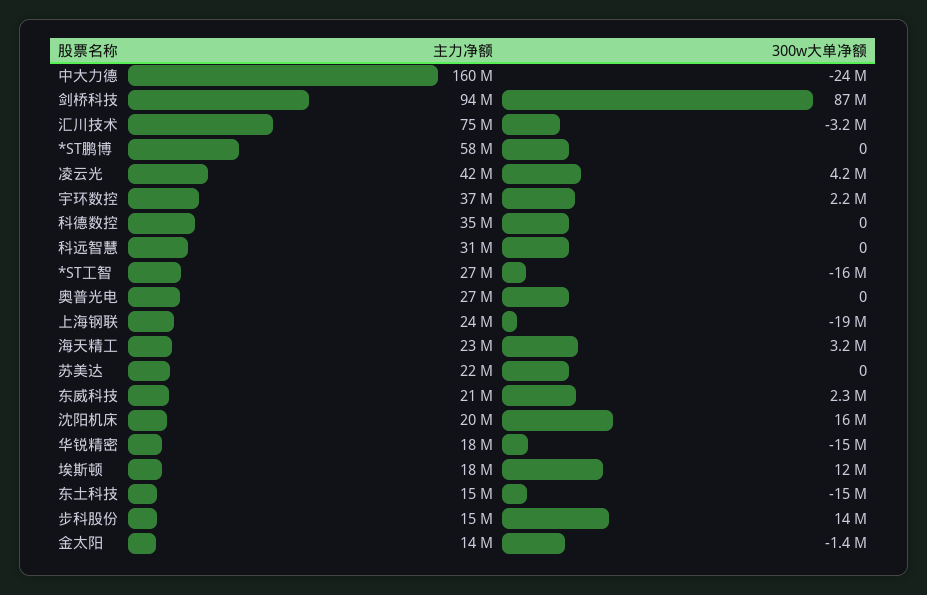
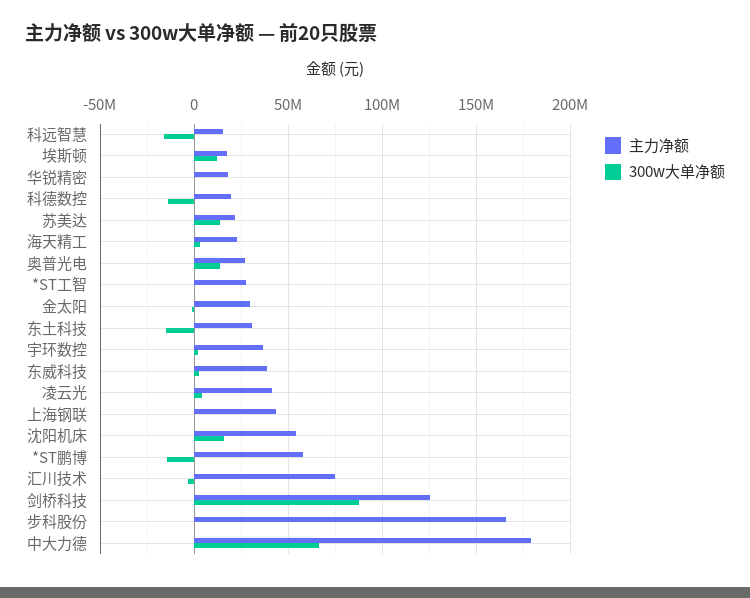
主力净额, 中大力德: 160000000 -> 180000000
300w大单净额, 中大力德: -24000000 -> 65000000
主力净额, 剑桥科技: 94000000 -> 125000000
300w大单净额, *ST鹏博: 0 -> -15000000
主力净额, 科德数控: 35000000 -> 20000000
300w大单净额, 科德数控: 0 -> -15000000
主力净额, 科远智慧: 31000000 -> 15000000
300w大单净额, 科远智慧: 0 -> -15000000
300w大单净额, *ST工智: -16000000 -> 0
300w大单净额, 奥普光电: 0 -> 15000000
主力净额, 上海钢联: 24000000 -> 45000000
300w大单净额, 上海钢联: -19000000 -> 0
300w大单净额, 苏美达: 0 -> 15000000
主力净额, 东威科技: 21000000 -> 40000000
主力净额, 沈阳机床: 20000000 -> 55000000
300w大单净额, 华锐精密: -15000000 -> 0
主力净额, 东土科技: 15000000 -> 30000000
主力净额, 步科股份: 15000000 -> 165000000
300w大单净额, 步科股份: 14000000 -> 0
主力净额, 金太阳: 14000000 -> 30000000

